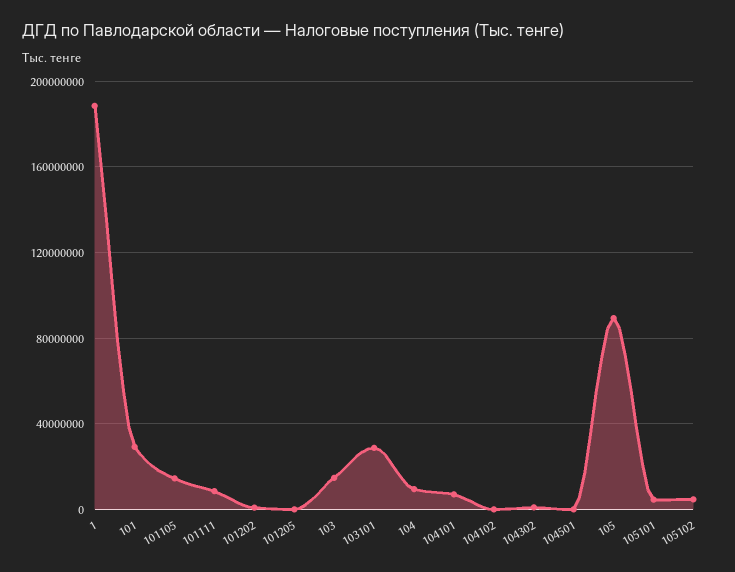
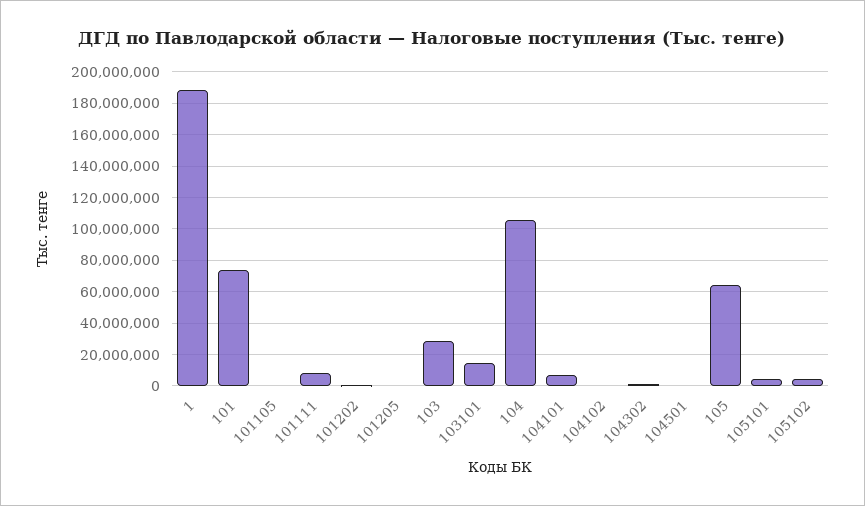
101: 30000000 -> 75000000
101105: 15000000 -> 0
103: 15000000 -> 30000000
103101: 30000000 -> 15000000
104: 10000000 -> 105000000
105: 90000000 -> 65000000

